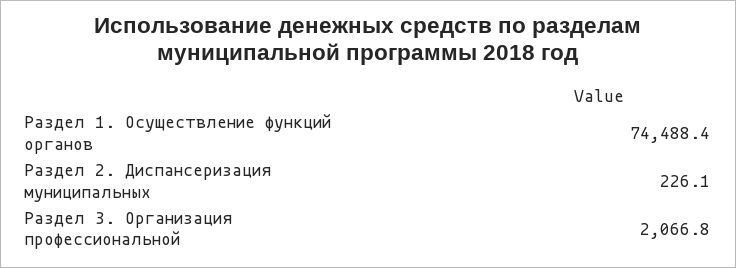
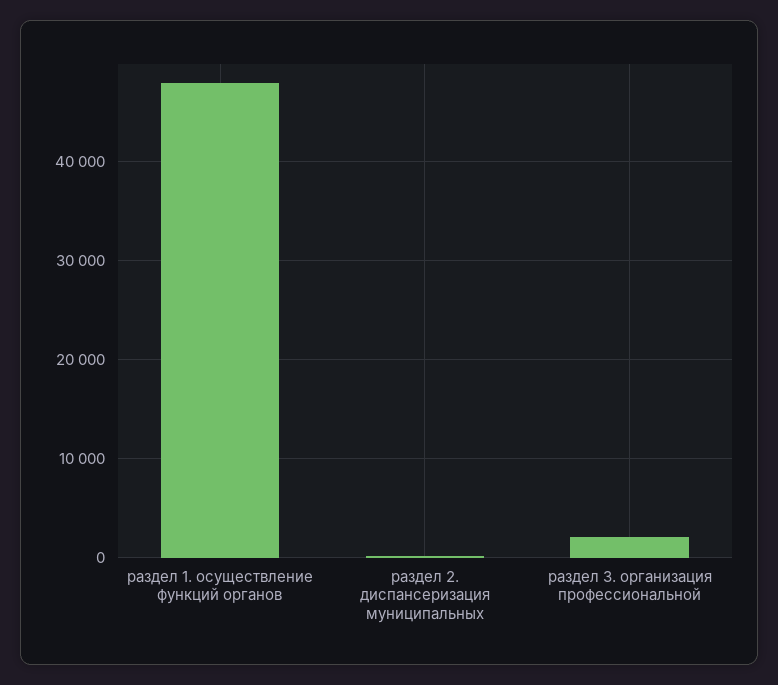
Раздел 1. Осуществление функций органов: 74488.4 -> 48000

